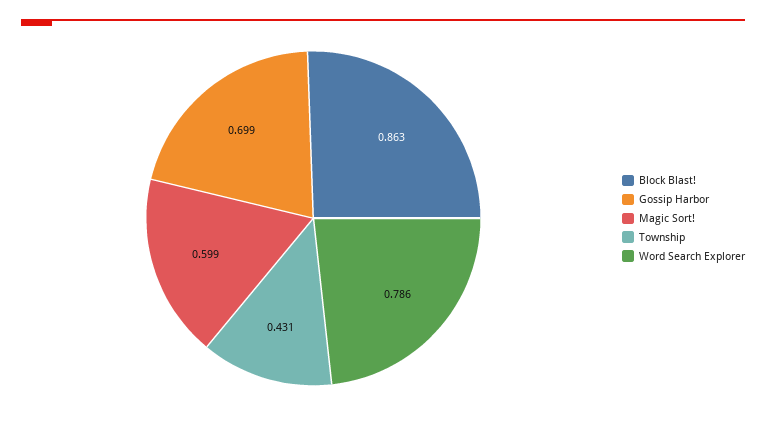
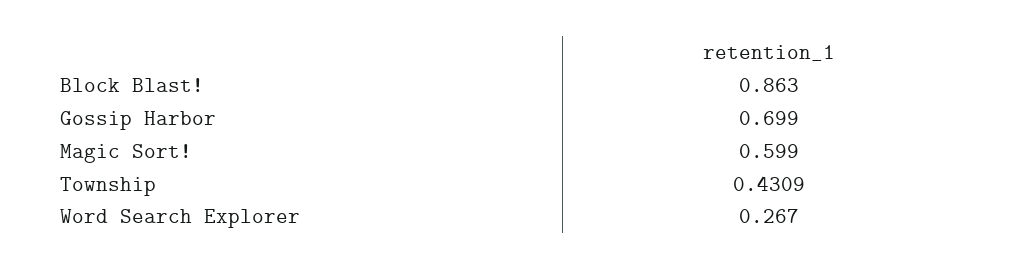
Word Search Explorer: 0.786 -> 0.267

